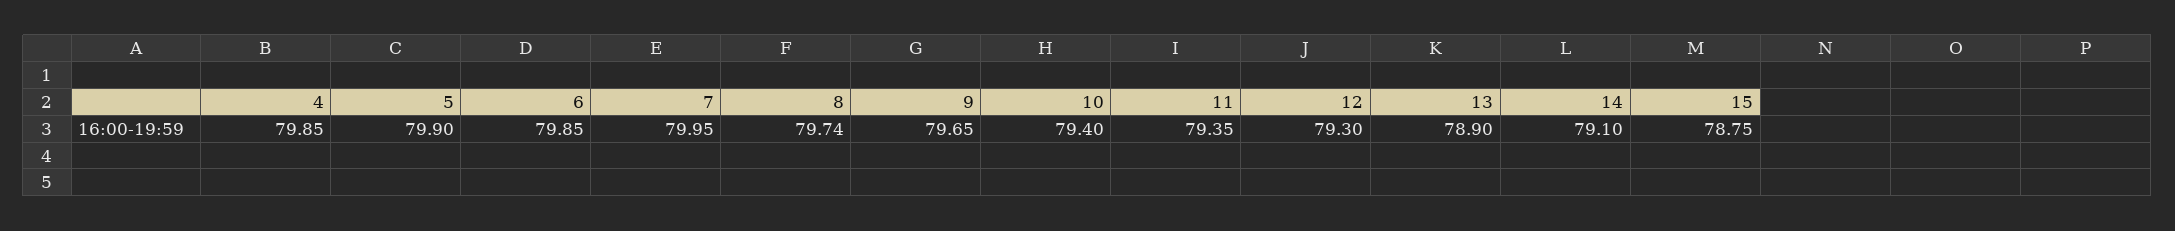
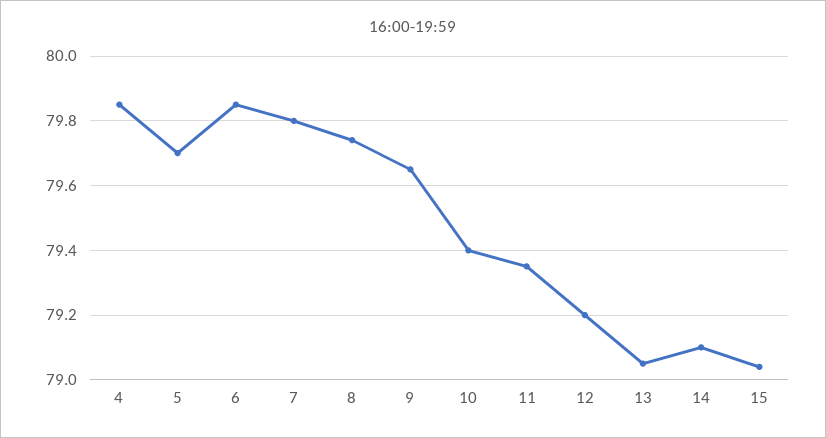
5: 79.9 -> 79.7
7: 79.95 -> 79.8
12: 79.3 -> 79.2
13: 78.9 -> 79.05
15: 78.75 -> 79.05

